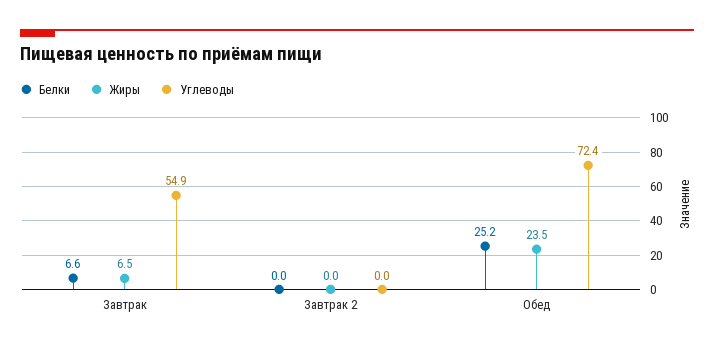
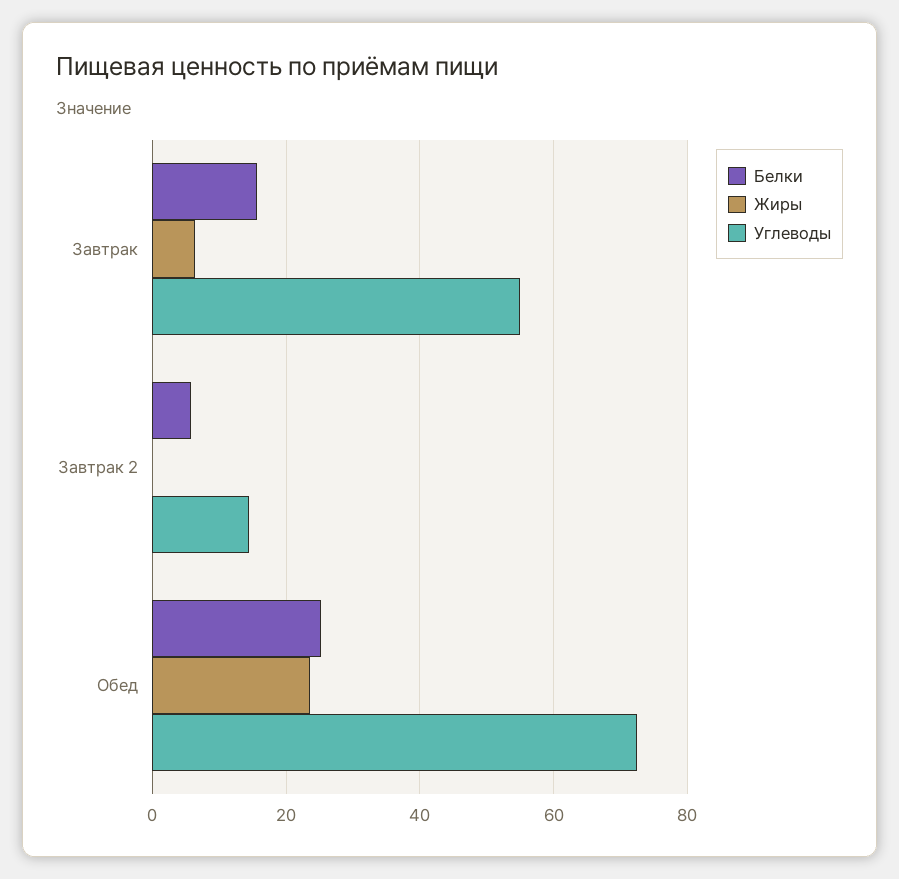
Белки, Завтрак: 6.6 -> 16
Белки, Завтрак 2: 0 -> 6
Углеводы, Завтрак 2: 0 -> 14

